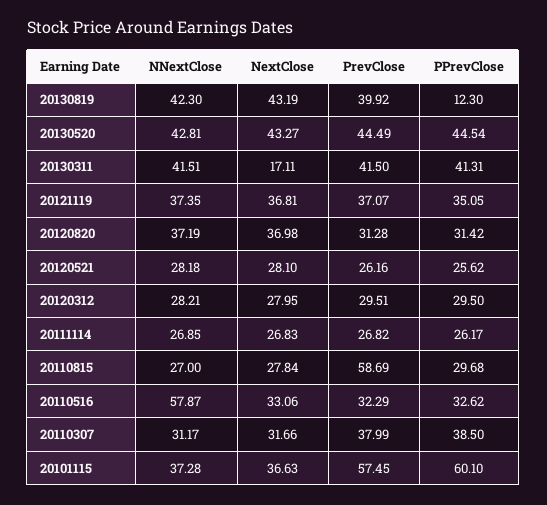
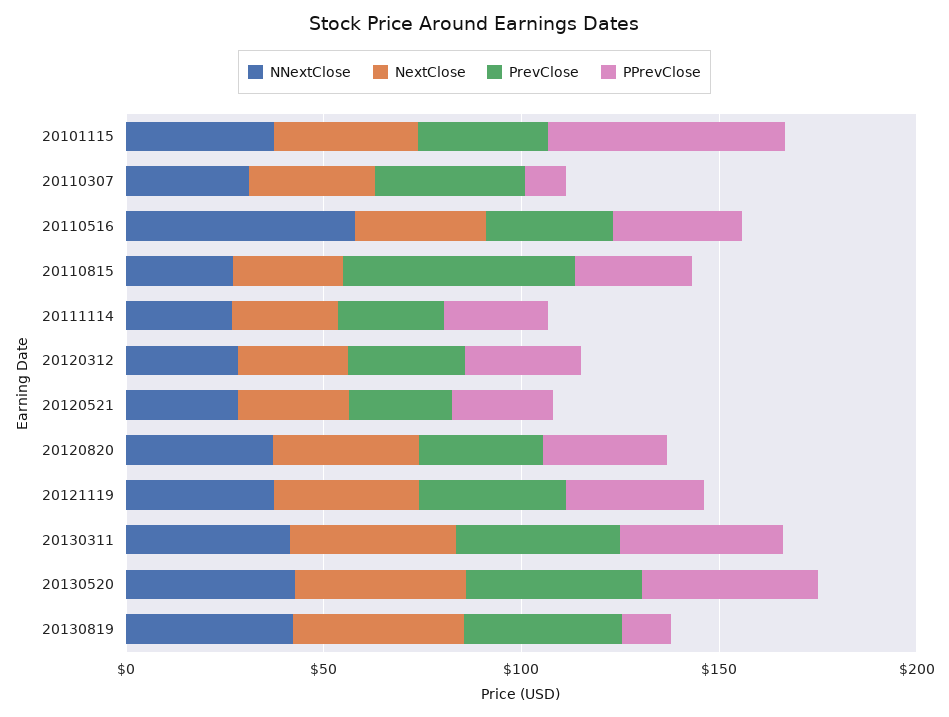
NextClose, 20130311: 17.11 -> 40
PPrevClose, 20110307: 38.5 -> 10
PrevClose, 20101115: 57.45 -> 30

